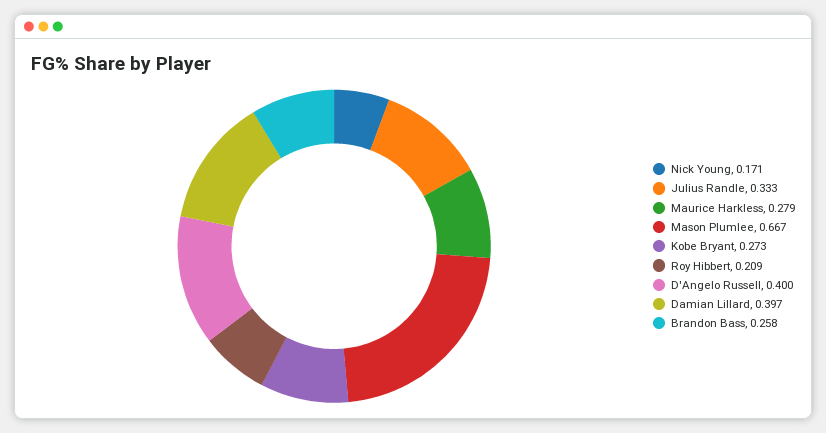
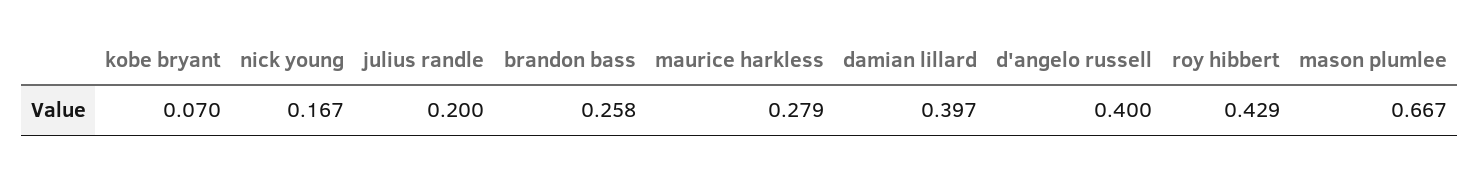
Nick Young: 0.171 -> 0.167
Julius Randle: 0.333 -> 0.2
Kobe Bryant: 0.273 -> 0.07
Roy Hibbert: 0.209 -> 0.429

